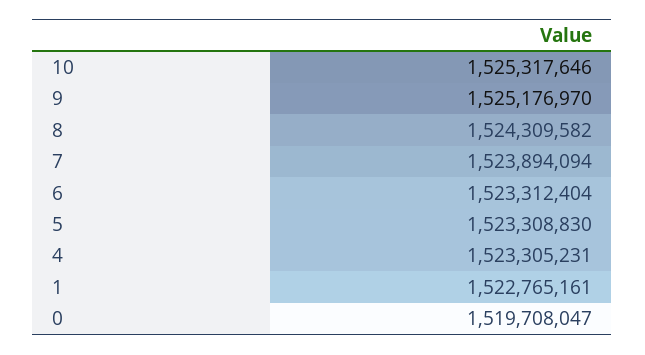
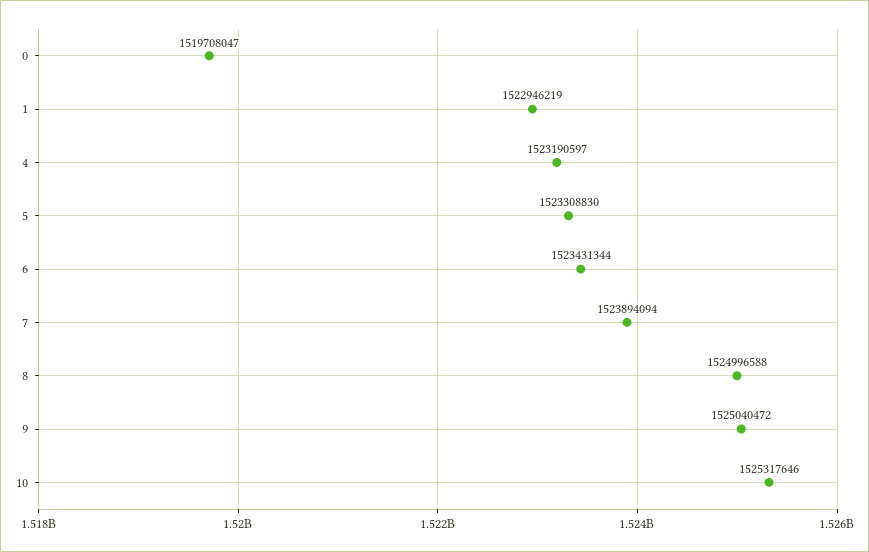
9: 1525176970 -> 1525040472
8: 1524309582 -> 1524996588
6: 1523312404 -> 1523431344
4: 1523305231 -> 1523190597
1: 1522765161 -> 1522946219

